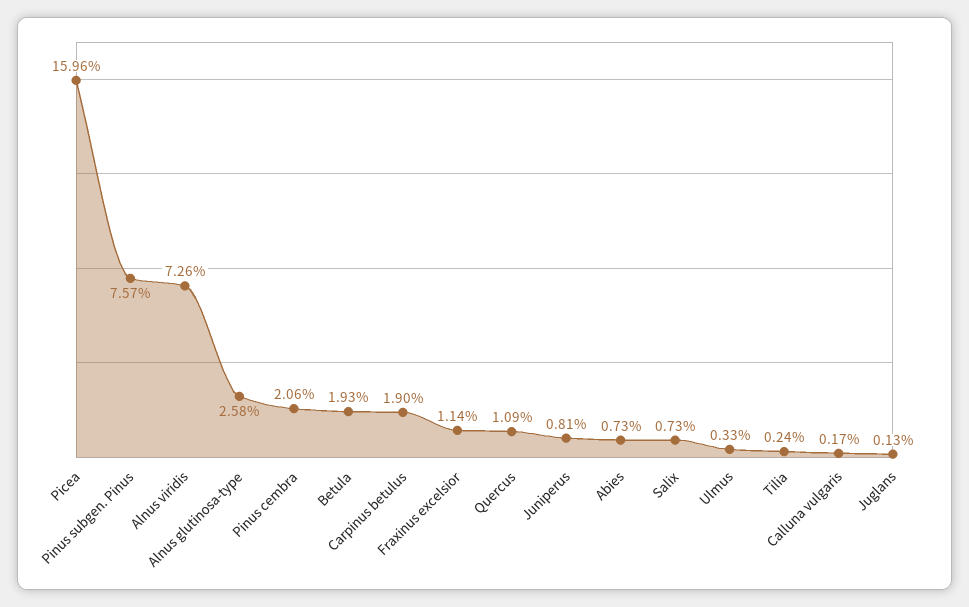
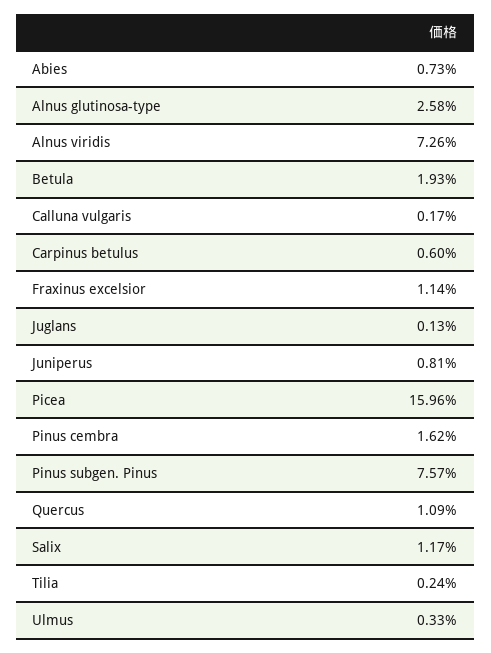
Pinus cembra: 2.06 -> 1.62
Carpinus betulus: 1.9 -> 0.6
Salix: 0.73 -> 1.17

